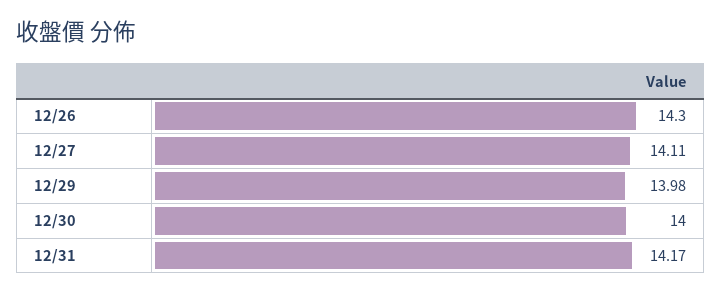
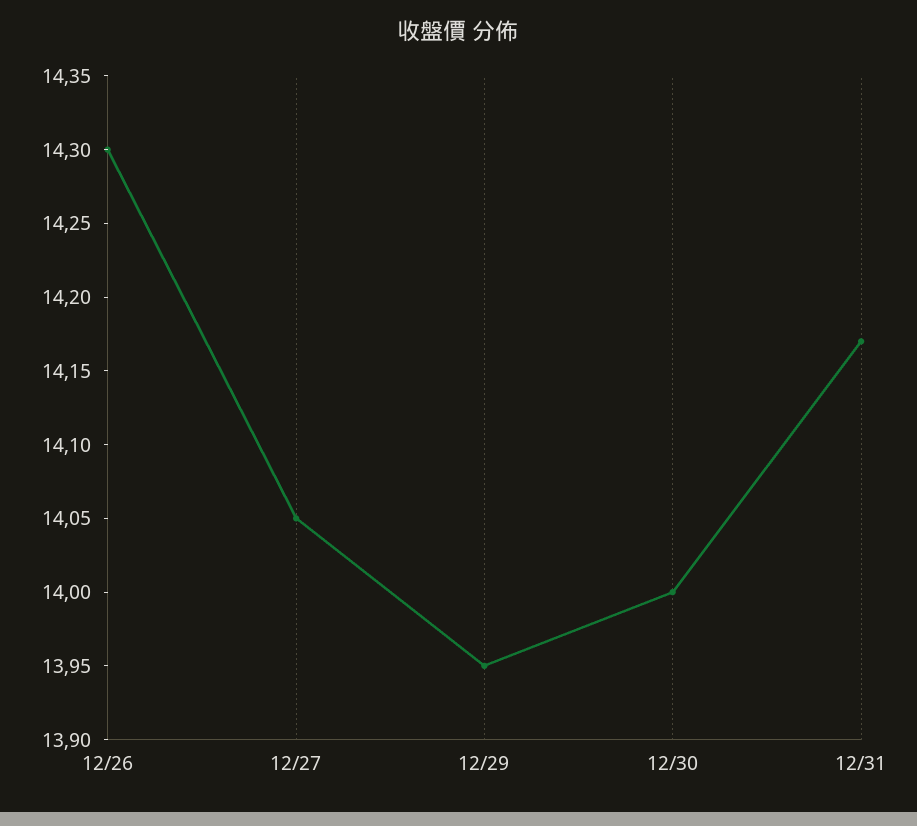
12/27: 14.11 -> 14.05
12/29: 13.98 -> 13.95

